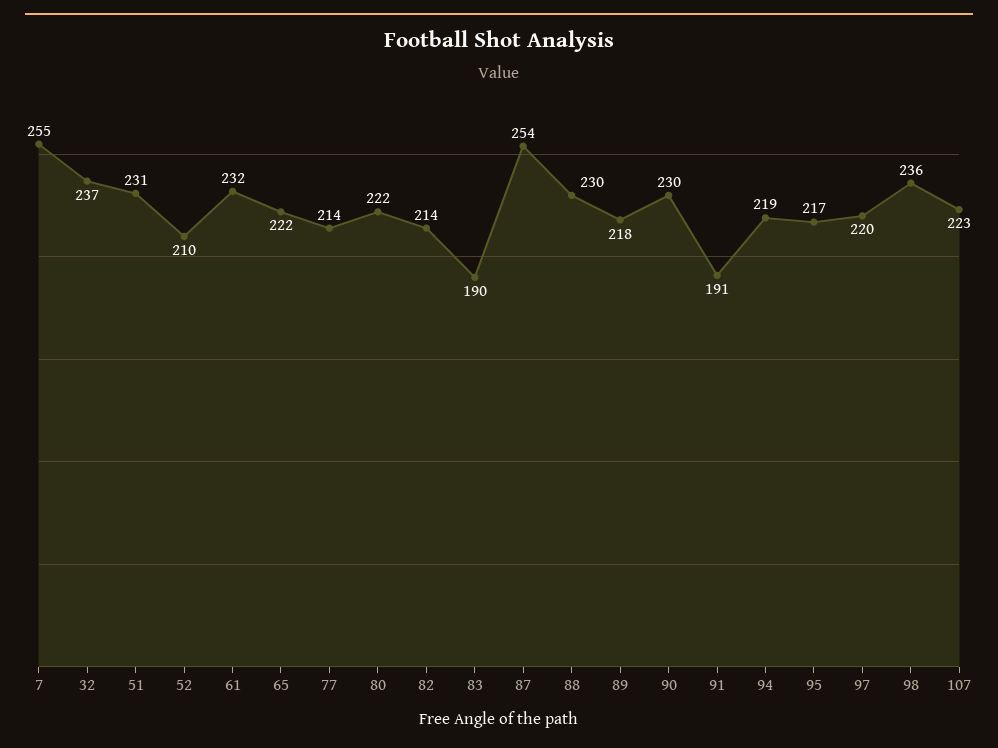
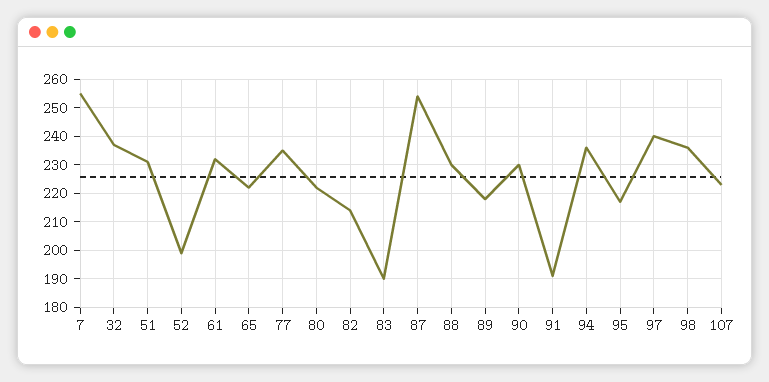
52: 210 -> 200
77: 214 -> 235
94: 219 -> 235
97: 220 -> 240

